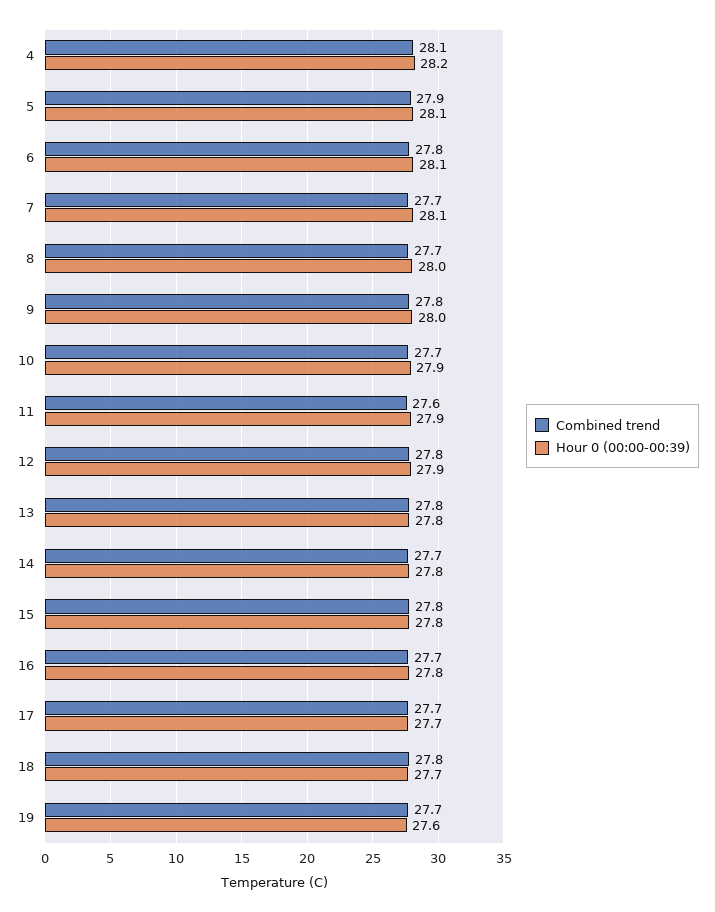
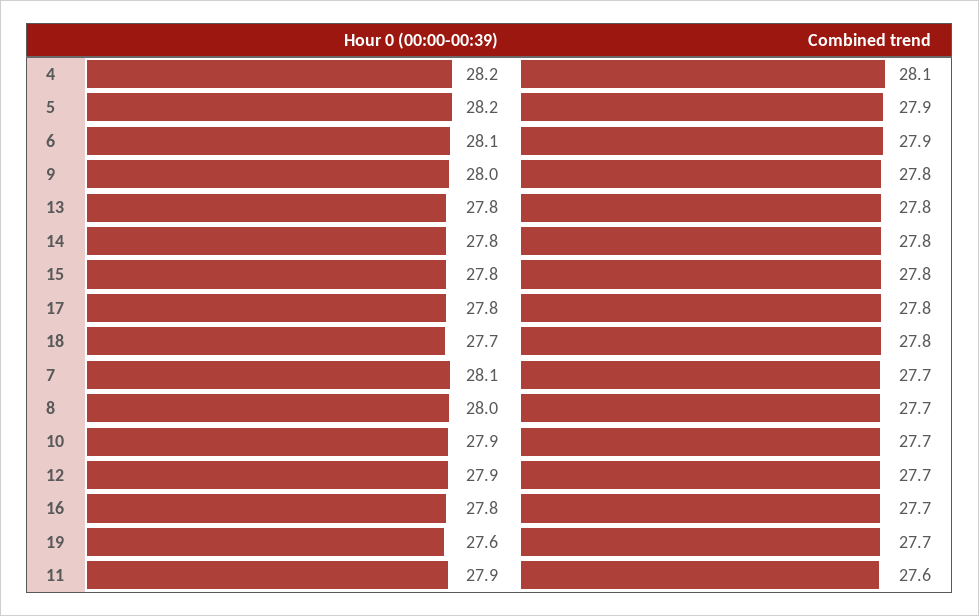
Hour 0 (00:00-00:39), 5: 28.1 -> 28.2
Combined trend, 6: 27.8 -> 27.9
Combined trend, 12: 27.8 -> 27.7
Combined trend, 14: 27.7 -> 27.8
Combined trend, 17: 27.7 -> 27.8
Hour 0 (00:00-00:39), 17: 27.7 -> 27.8

